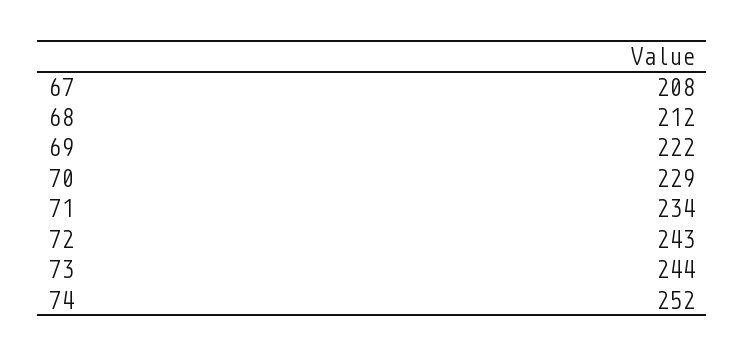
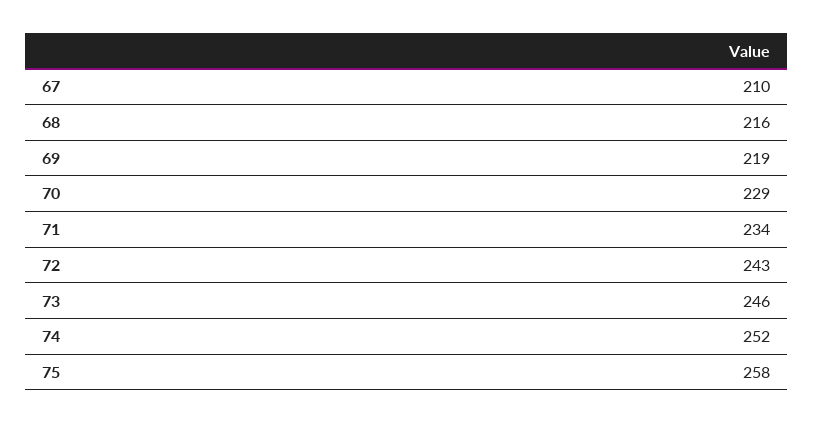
67: 208 -> 210
68: 212 -> 216
69: 222 -> 219
73: 244 -> 246
75: none -> 258

